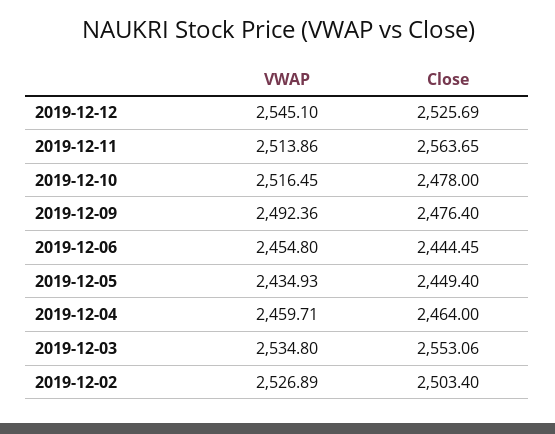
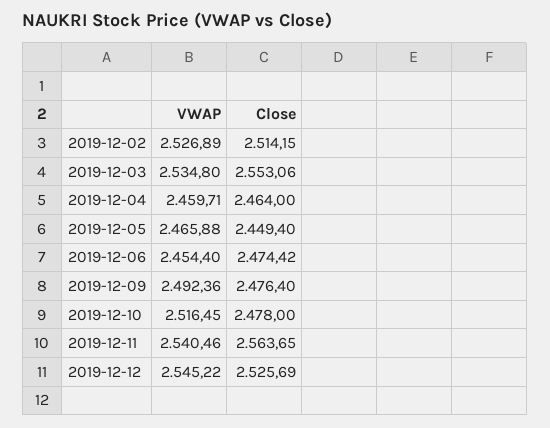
VWAP, 2019-12-12: 2545.1 -> 2545.22
VWAP, 2019-12-11: 2513.86 -> 2540.46
VWAP, 2019-12-06: 2454.8 -> 2454.4
Close, 2019-12-06: 2444.45 -> 2474.42
VWAP, 2019-12-05: 2434.93 -> 2465.88
Close, 2019-12-02: 2503.4 -> 2514.15

